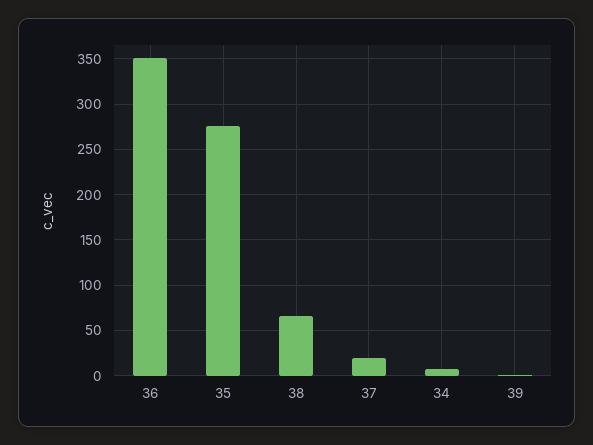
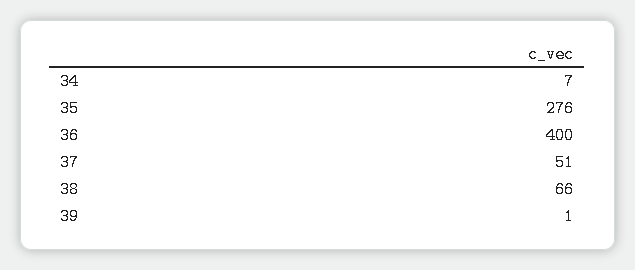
36: 350 -> 400
37: 20 -> 51

